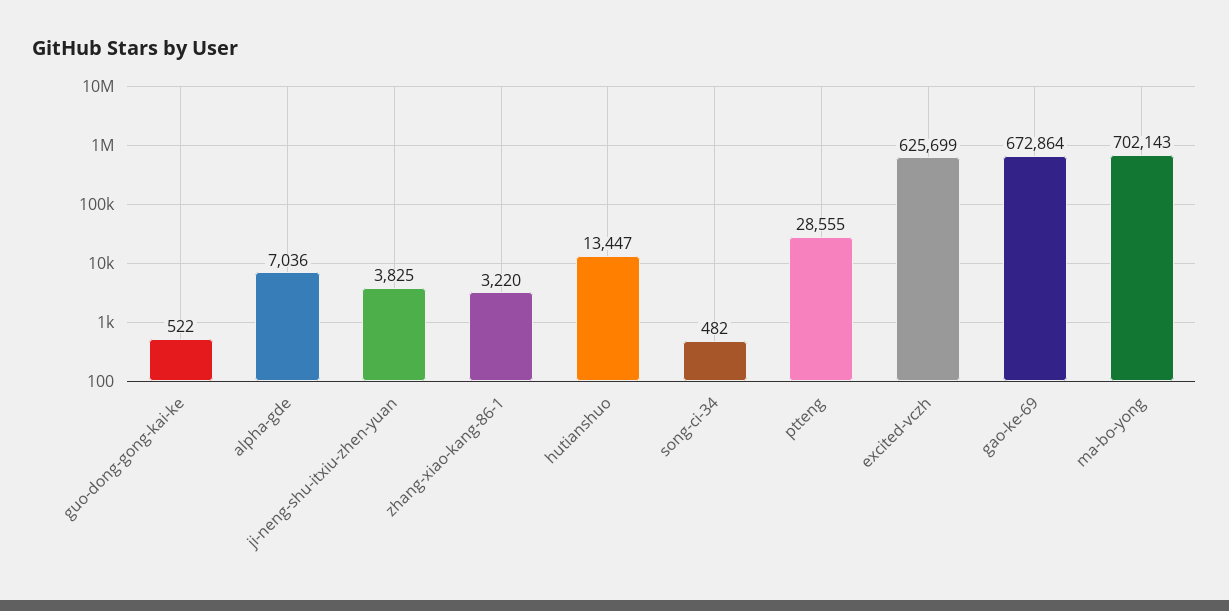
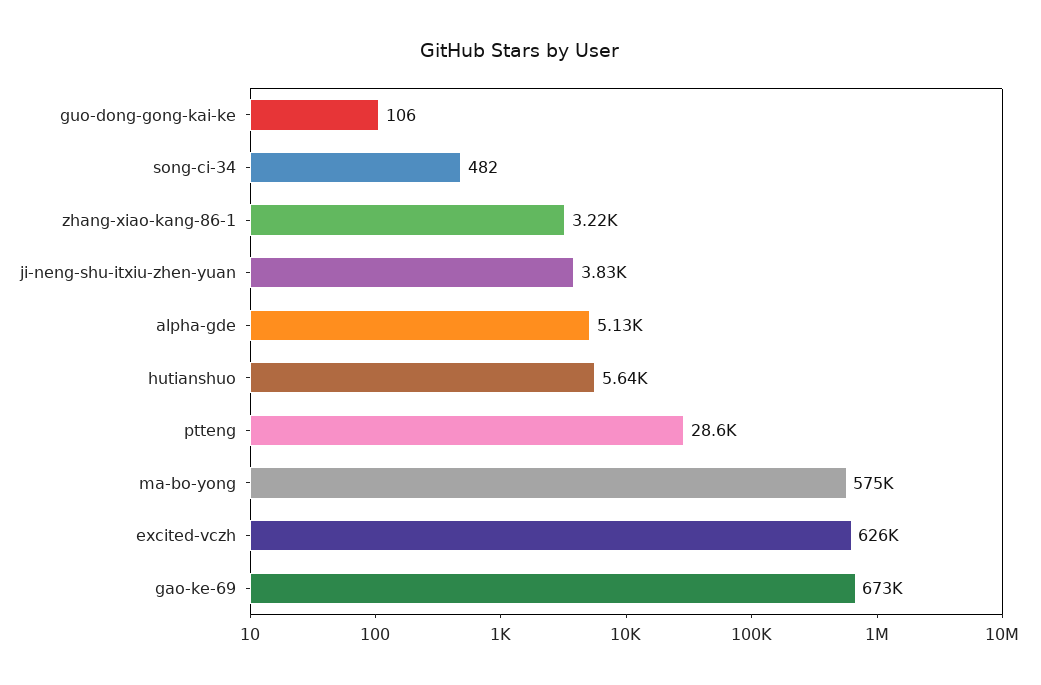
guo-dong-gong-kai-ke: 522 -> 106
alpha-gde: 7036 -> 5130
hutianshuo: 13447 -> 5640
ma-bo-yong: 702143 -> 575000

